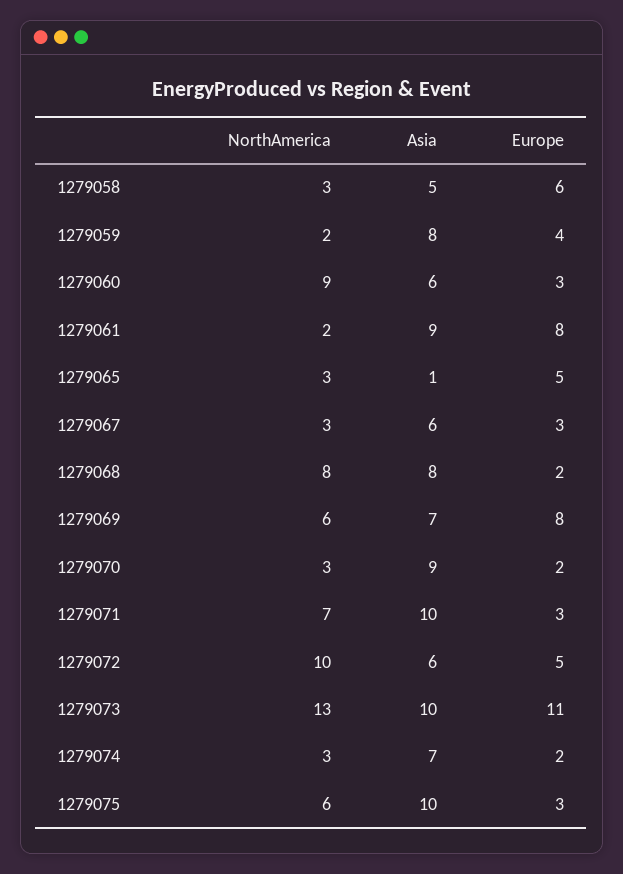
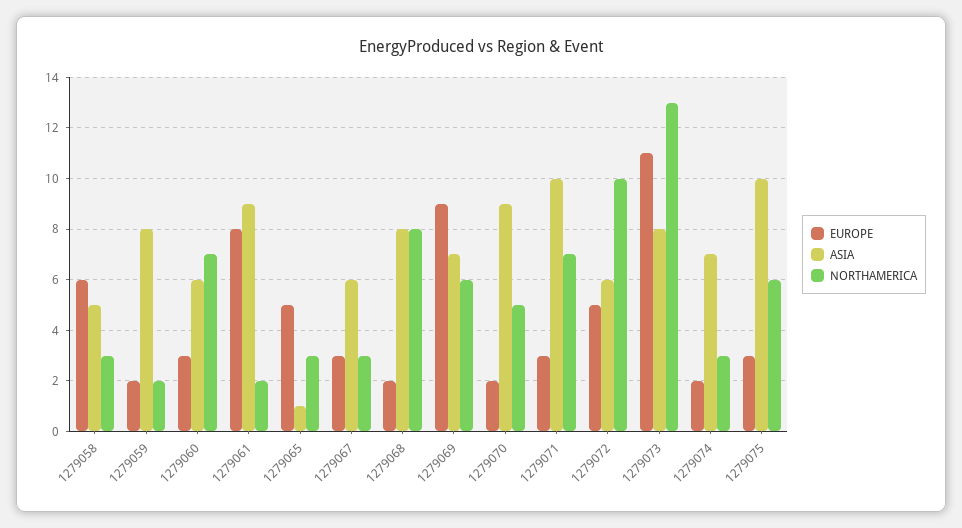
Europe, 1279059: 4 -> 2
NorthAmerica, 1279060: 9 -> 7
Europe, 1279069: 8 -> 9
NorthAmerica, 1279070: 3 -> 5
Asia, 1279073: 10 -> 8

